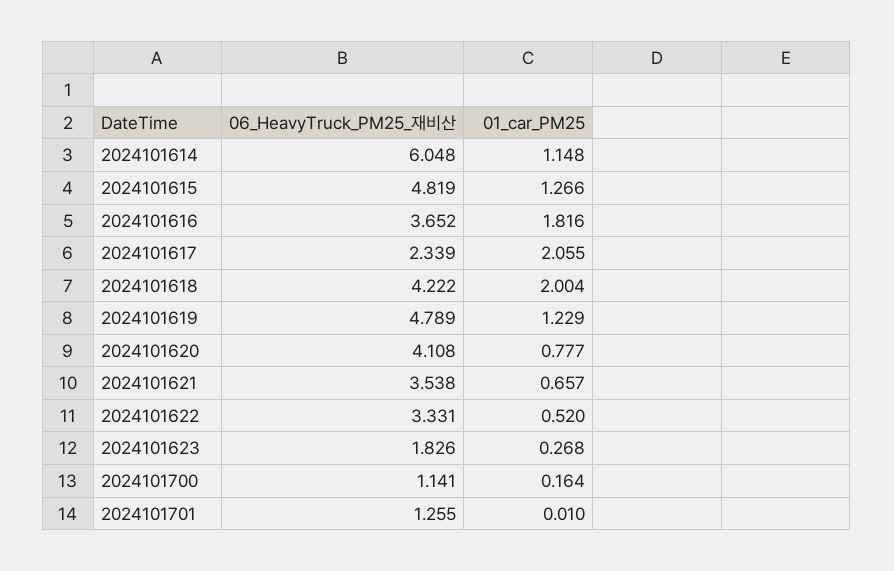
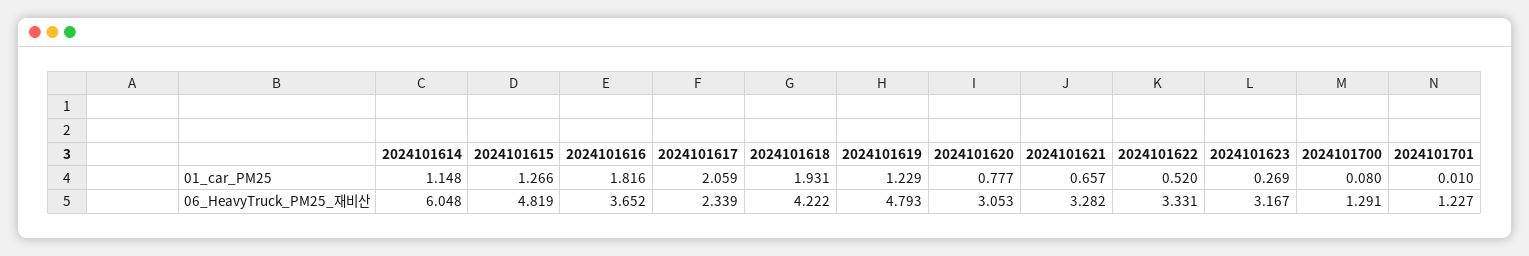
01_car_PM25, 2024101617: 2.055 -> 2.059
01_car_PM25, 2024101618: 2.004 -> 1.931
06_HeavyTruck_PM25_재비산, 2024101619: 4.789 -> 4.793
06_HeavyTruck_PM25_재비산, 2024101620: 4.108 -> 3.053
06_HeavyTruck_PM25_재비산, 2024101621: 3.538 -> 3.282
06_HeavyTruck_PM25_재비산, 2024101623: 1.826 -> 3.167
01_car_PM25, 2024101623: 0.268 -> 0.269
06_HeavyTruck_PM25_재비산, 2024101700: 1.141 -> 1.291
01_car_PM25, 2024101700: 0.164 -> 0.08
06_HeavyTruck_PM25_재비산, 2024101701: 1.255 -> 1.227

